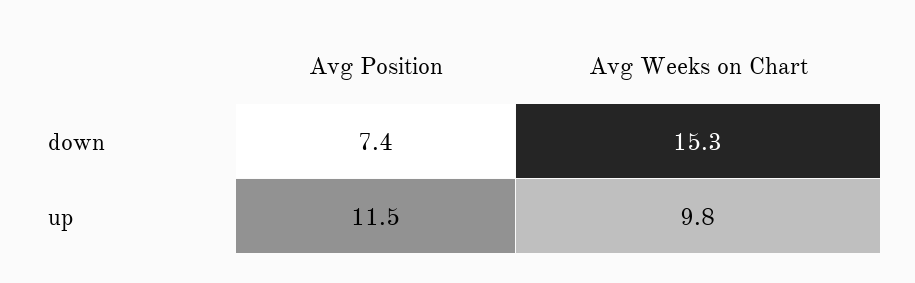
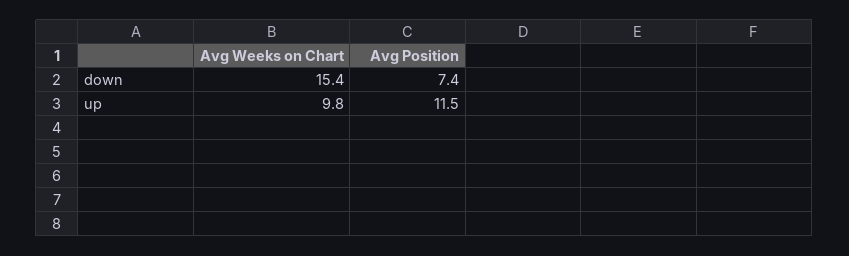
Avg Weeks on Chart, down: 15.3 -> 15.4

